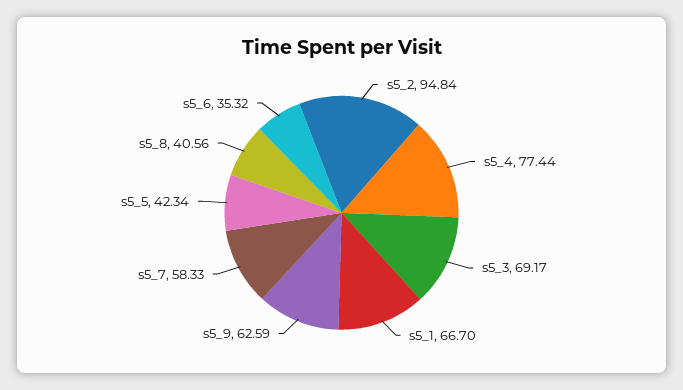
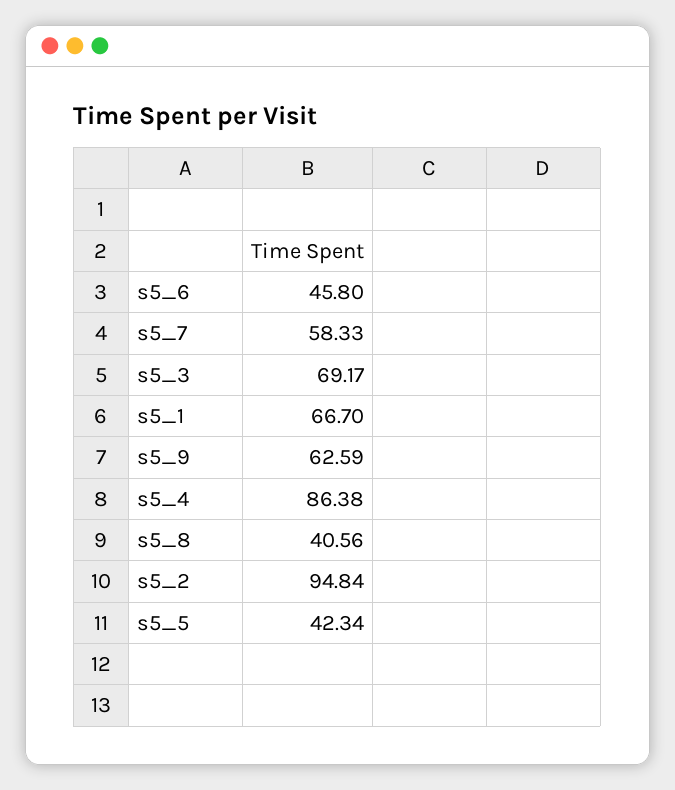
s5_4: 77.44 -> 86.38
s5_6: 35.32 -> 45.8

